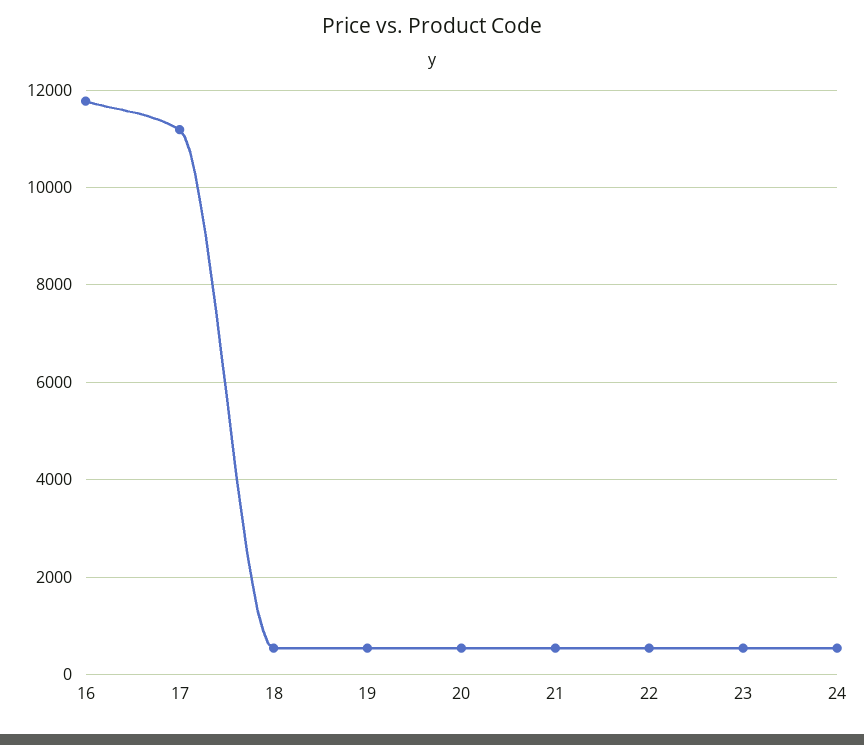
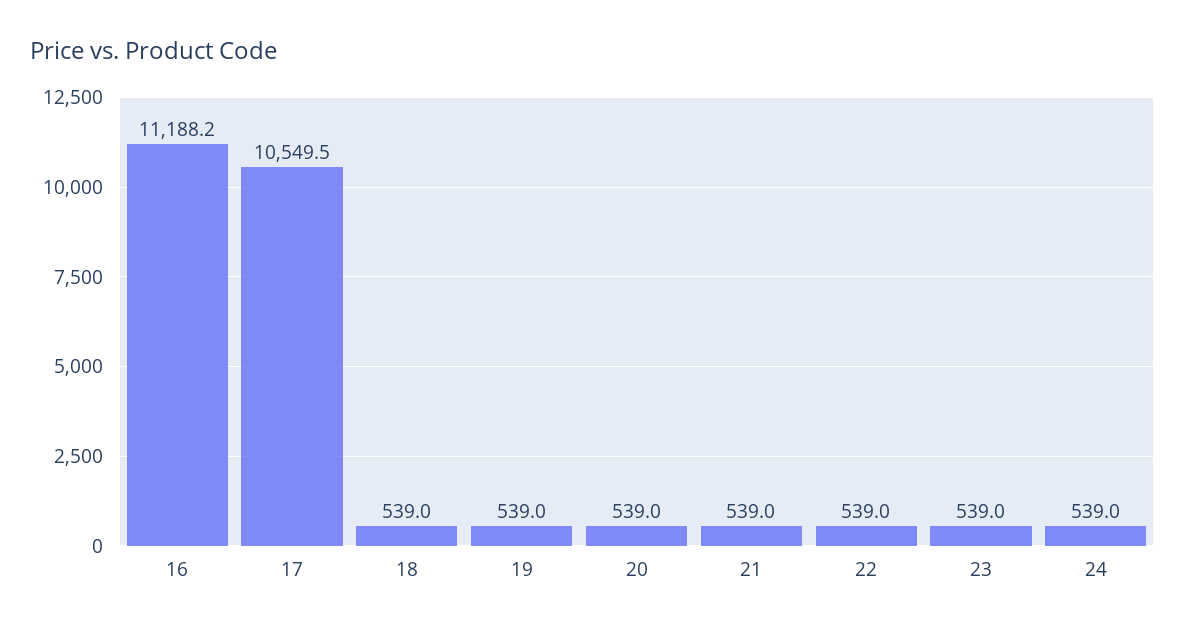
16: 11800 -> 11188.2
17: 11200 -> 10549.5

